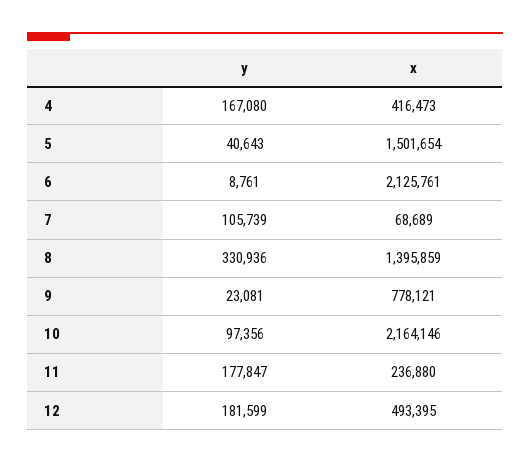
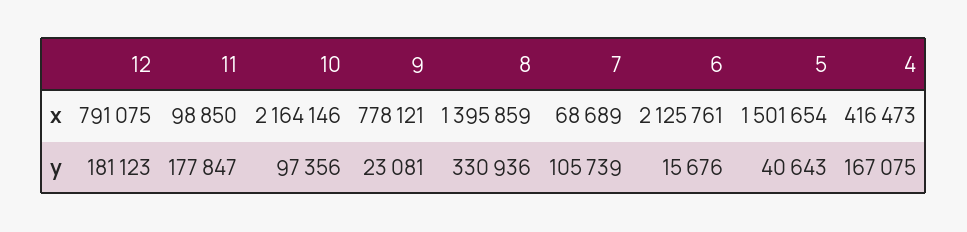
y, 4: 167080 -> 167075
y, 6: 8761 -> 15676
x, 11: 236880 -> 98850
y, 12: 181599 -> 181123
x, 12: 493395 -> 791075

